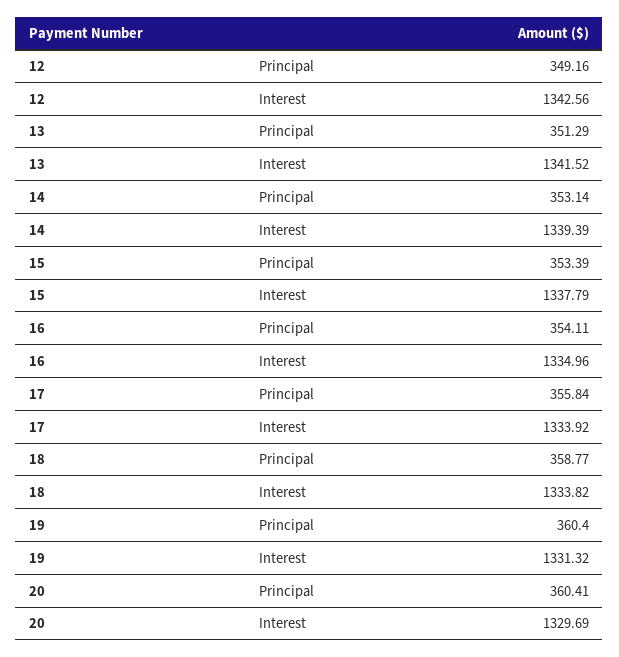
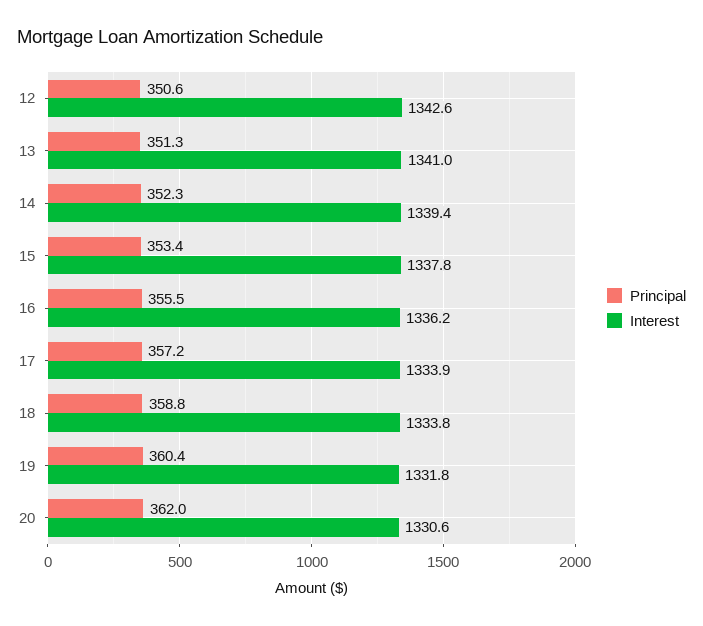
Principal, 12: 349.16 -> 350.6
Interest, 13: 1341.52 -> 1341
Principal, 14: 353.14 -> 352.3
Principal, 16: 354.11 -> 355.5
Interest, 16: 1334.96 -> 1336.2
Principal, 17: 355.84 -> 357.2
Interest, 19: 1331.32 -> 1331.8
Principal, 20: 360.41 -> 362
Interest, 20: 1329.69 -> 1330.6

